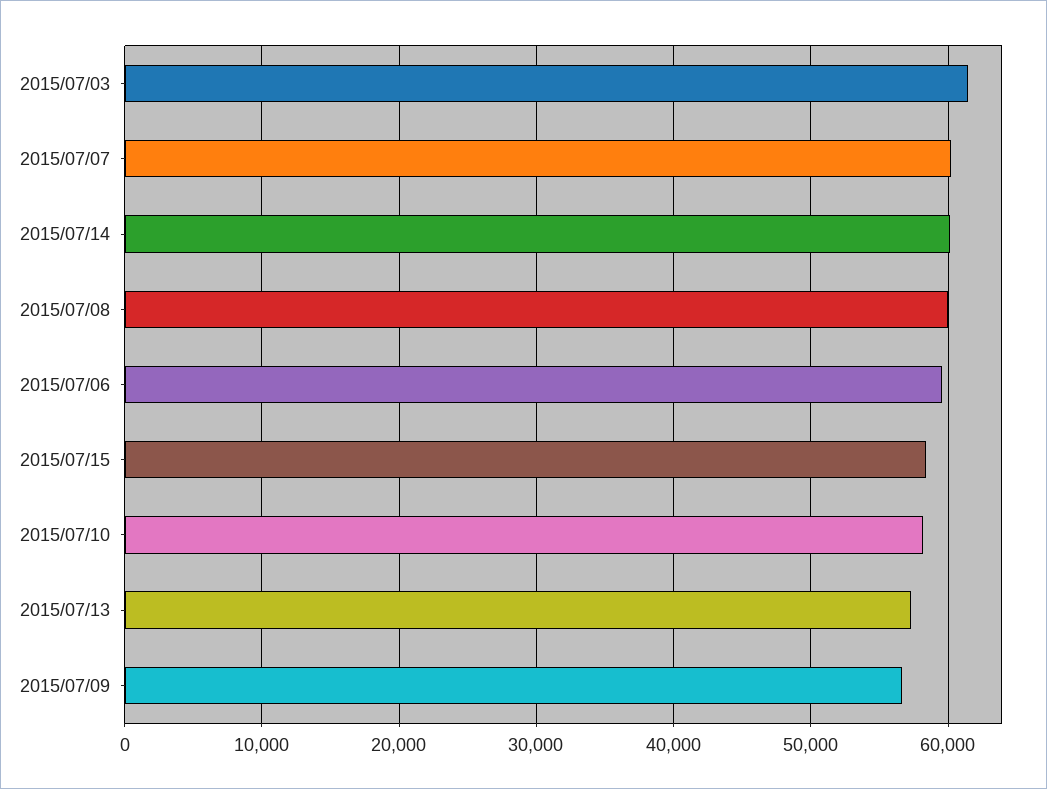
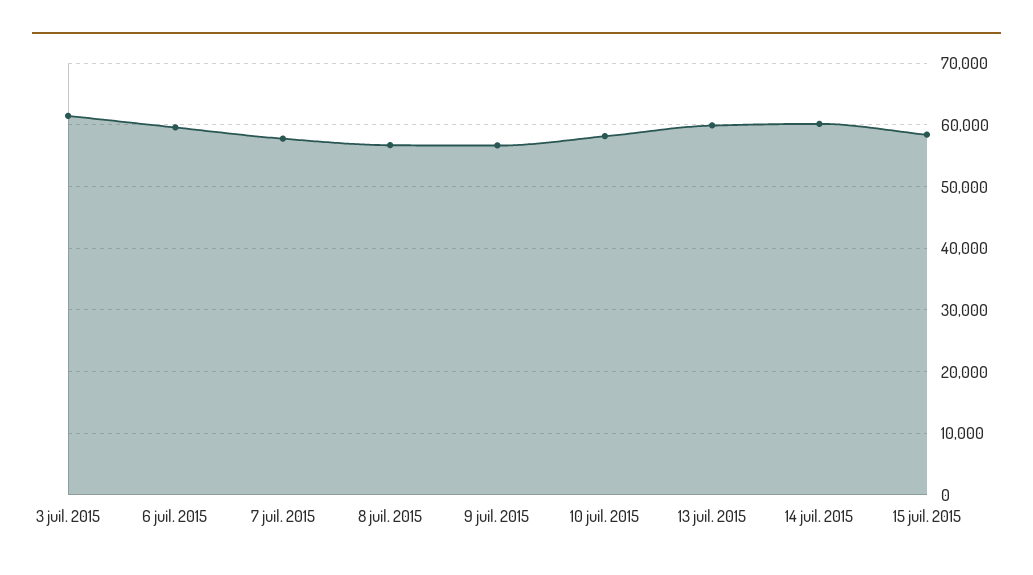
2015/07/07: 60000 -> 58000
2015/07/08: 60000 -> 57000
2015/07/13: 57000 -> 60000

